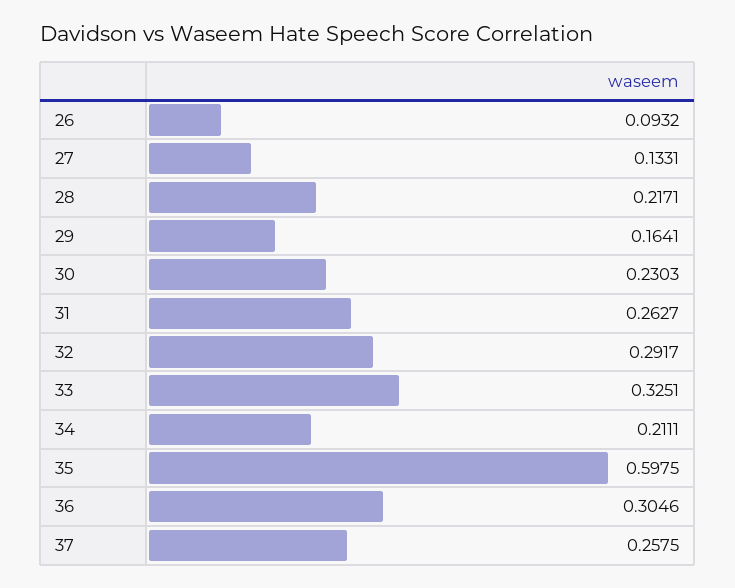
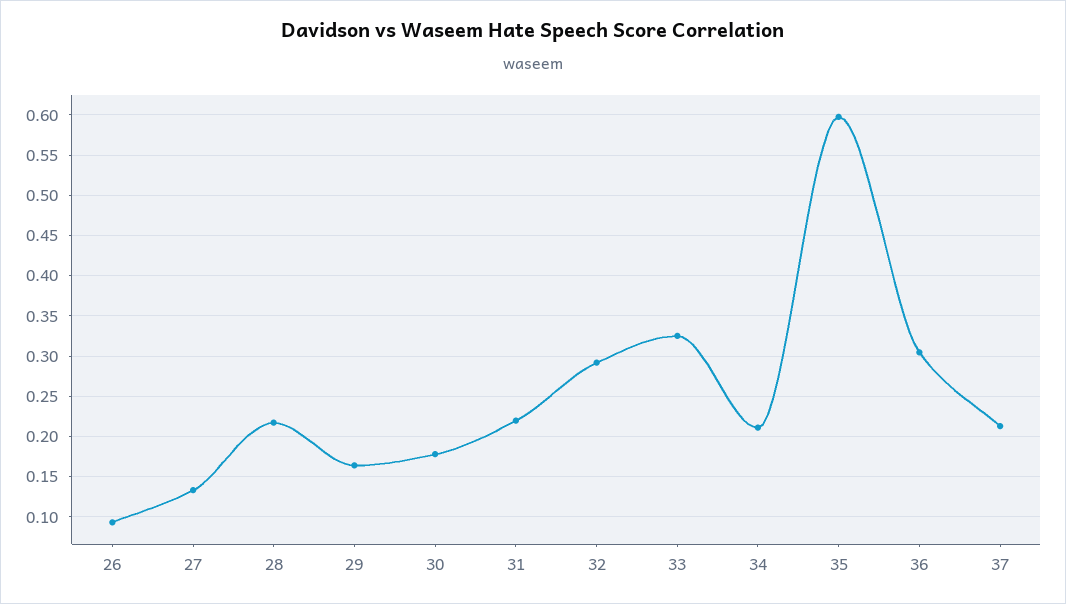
30: 0.2303 -> 0.18
31: 0.2627 -> 0.22
37: 0.2575 -> 0.21

